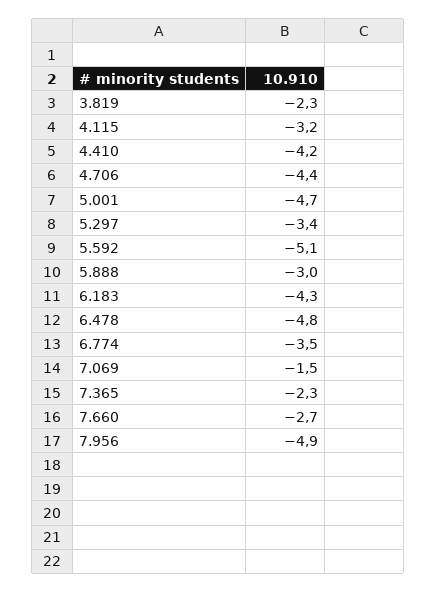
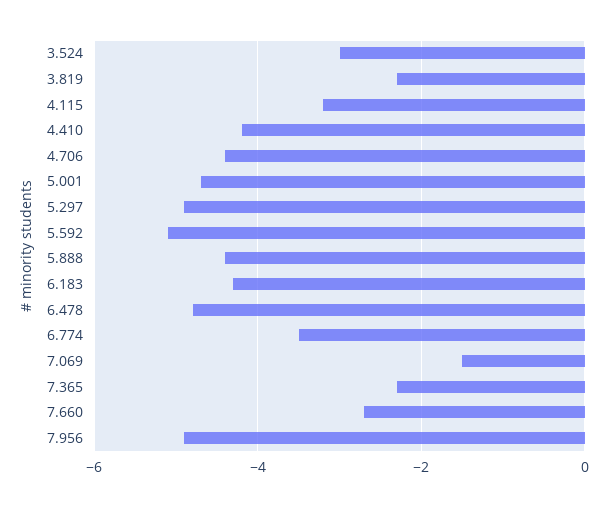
5.297: -3.4 -> -5
5.888: -3 -> -4.5
3.524: none -> -3

